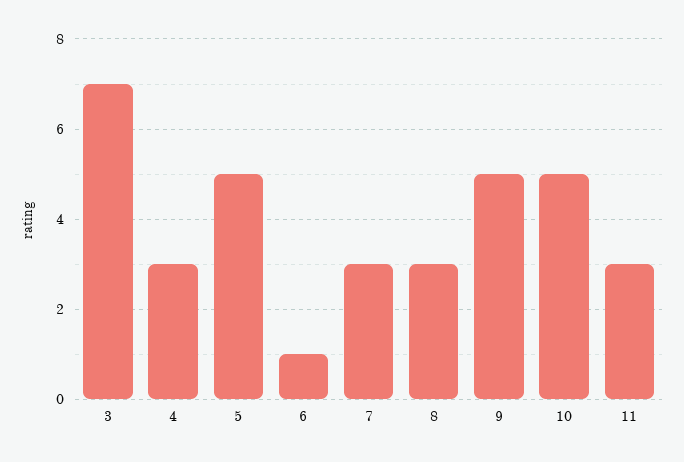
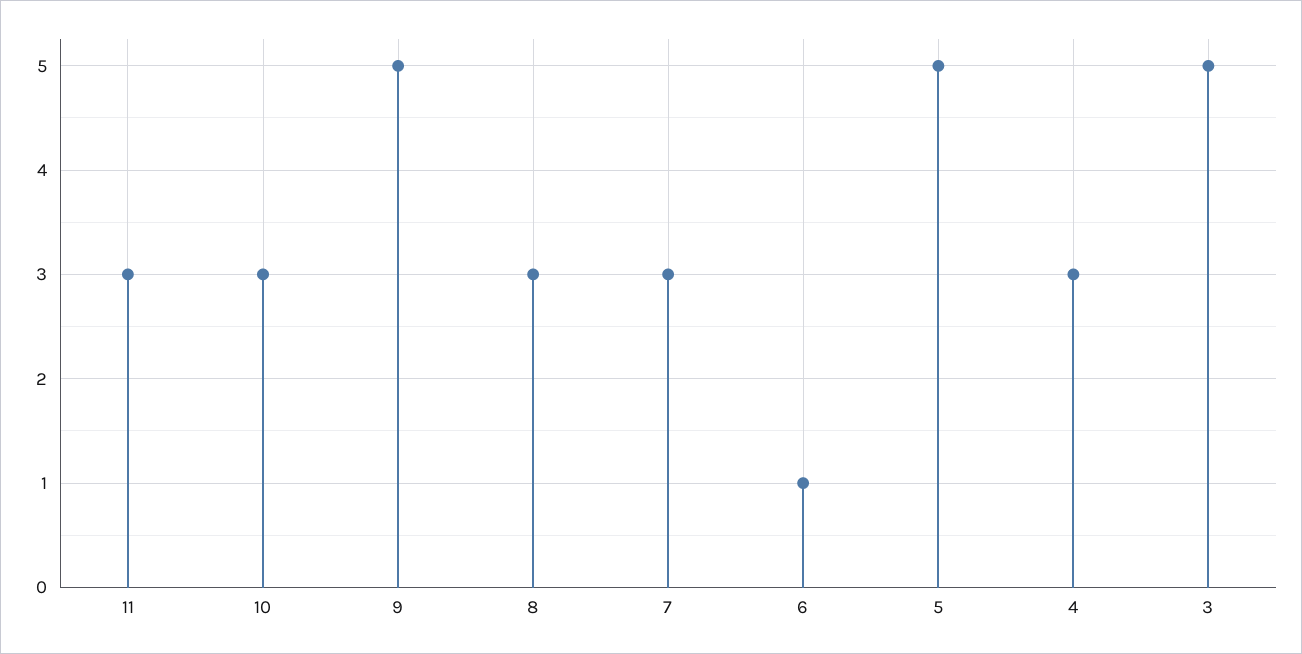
3: 7 -> 5
10: 5 -> 3

